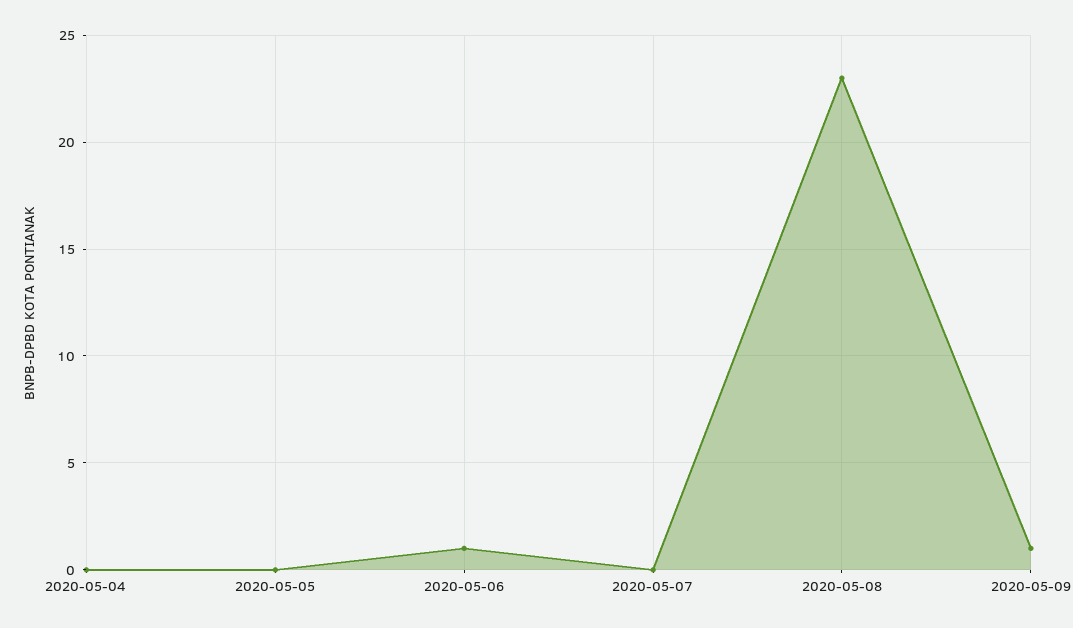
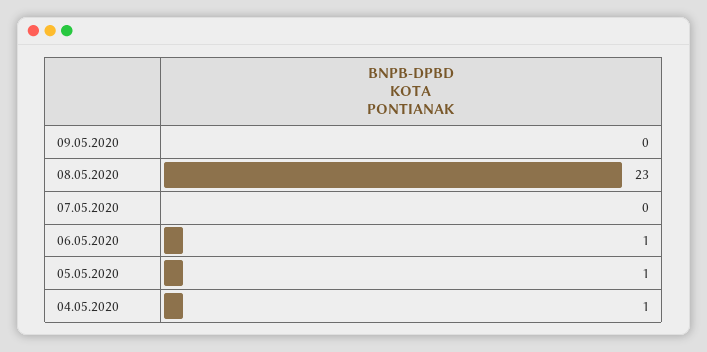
2020-05-04: 0 -> 1
2020-05-05: 0 -> 1
2020-05-09: 1 -> 0

